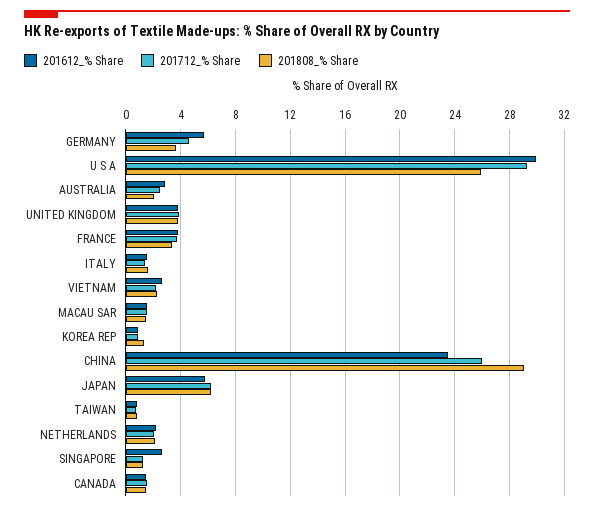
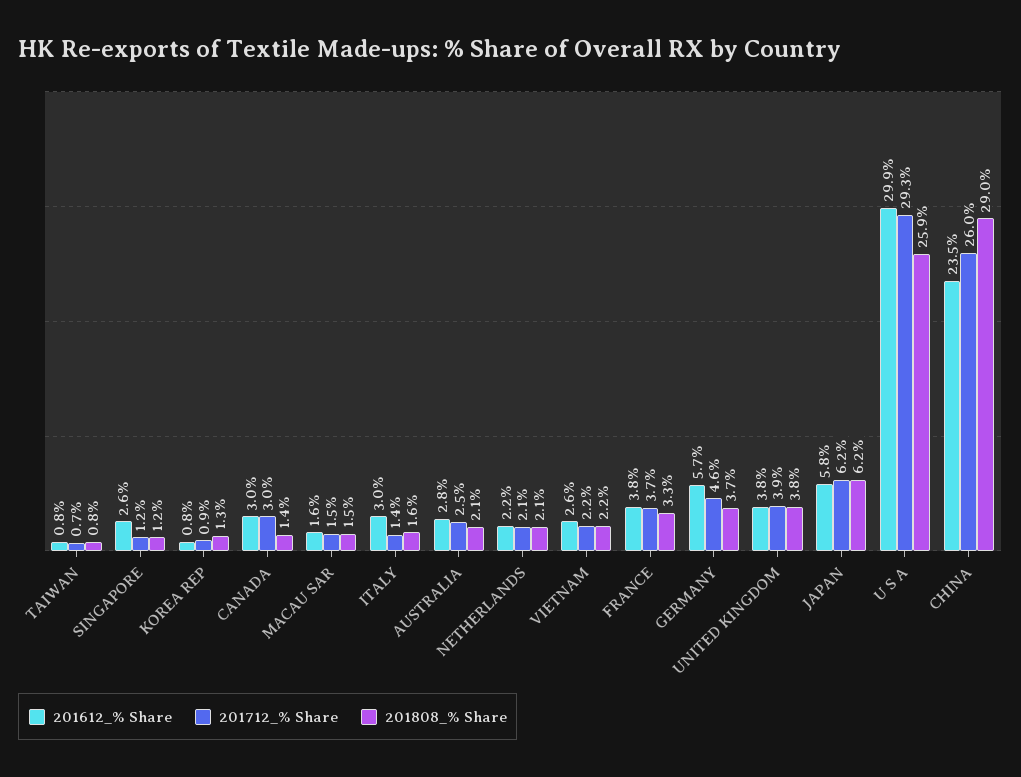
201612_% Share, ITALY: 1.5 -> 3
201612_% Share, CANADA: 1.5 -> 3
201712_% Share, CANADA: 1.5 -> 3

